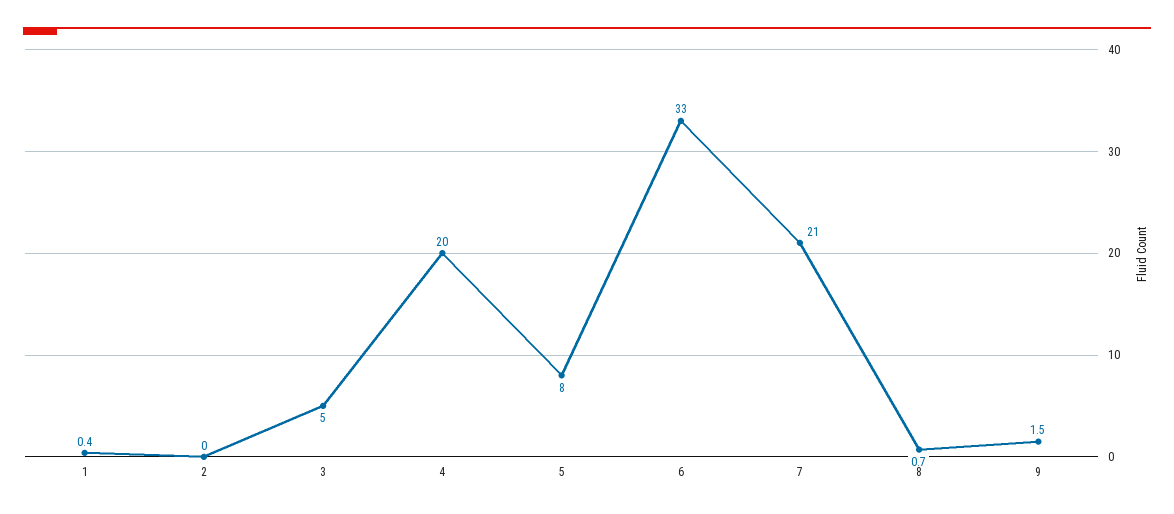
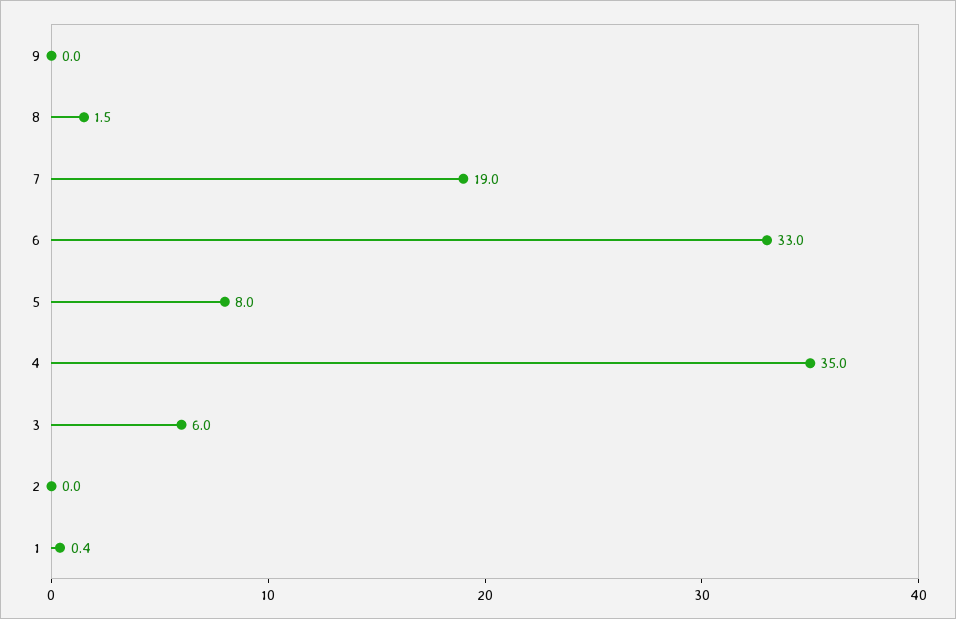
3: 5 -> 6
4: 20 -> 35
7: 21 -> 19
8: 0.7 -> 1.5
9: 1.5 -> 0

